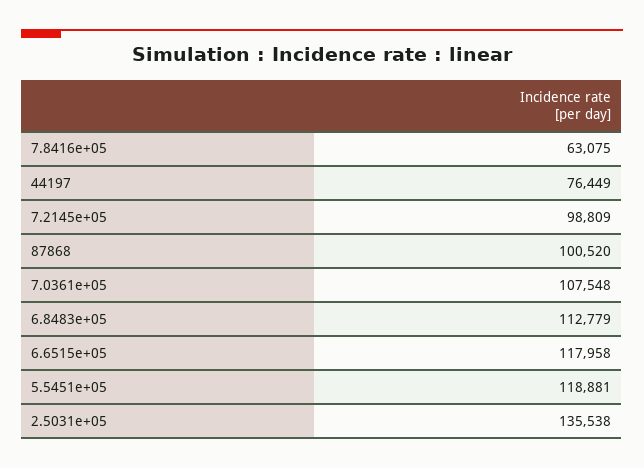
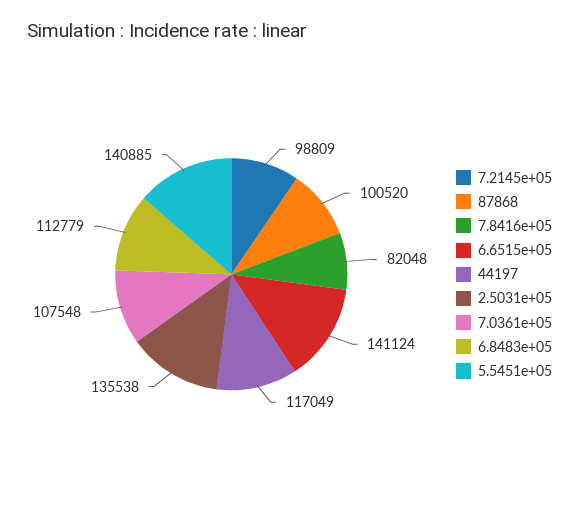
7.8416e+05: 63075 -> 82048
44197: 76449 -> 117049
6.6515e+05: 117958 -> 141124
5.5451e+05: 118881 -> 140885

